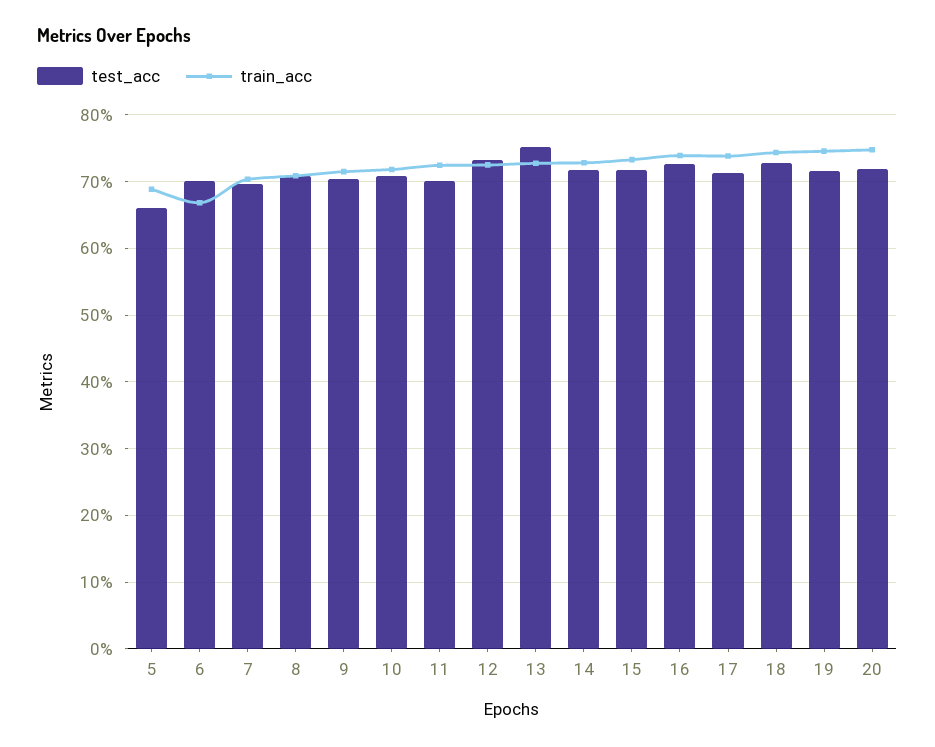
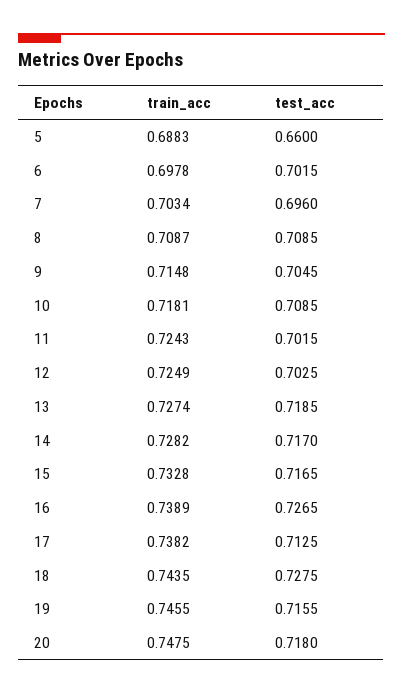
train_acc, 6: 0.67 -> 0.6978
test_acc, 12: 0.73 -> 0.7025
test_acc, 13: 0.75 -> 0.7185

